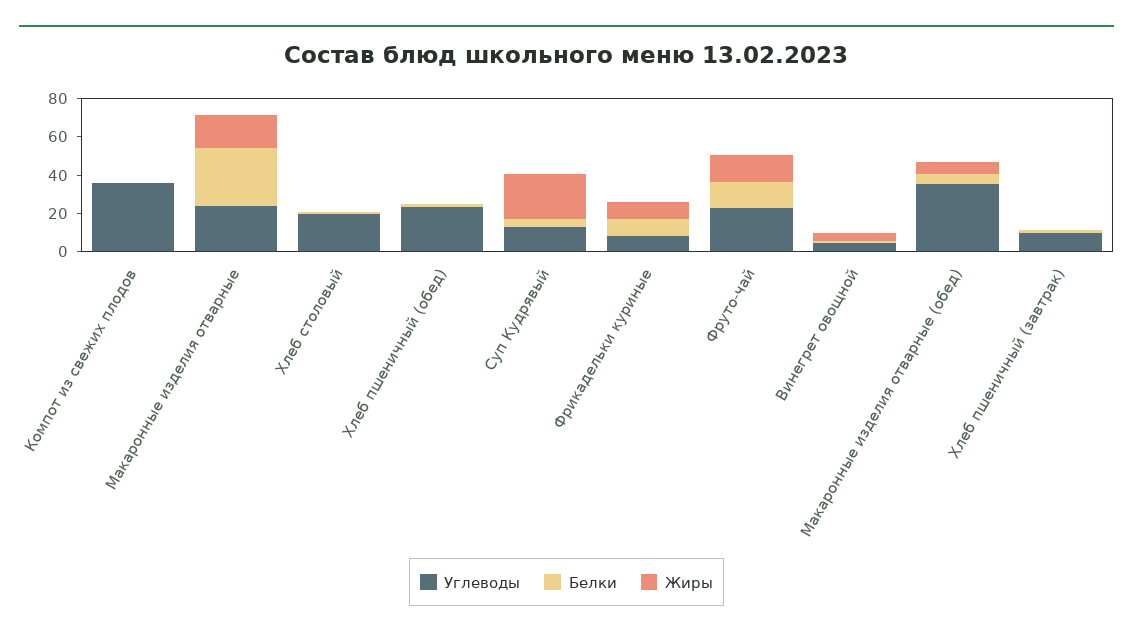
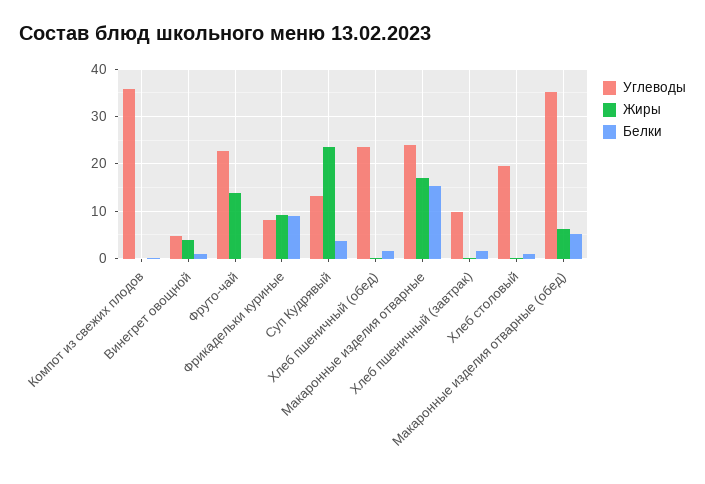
Белки, Макаронные изделия отварные: 30 -> 16
Белки, Фруто-чай: 15 -> 0

